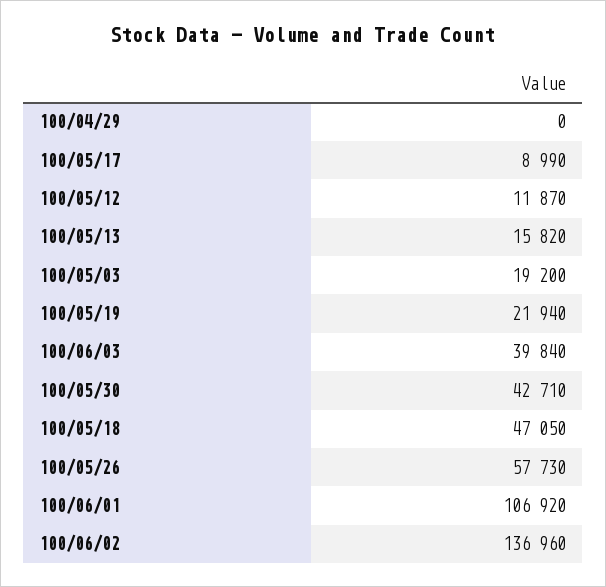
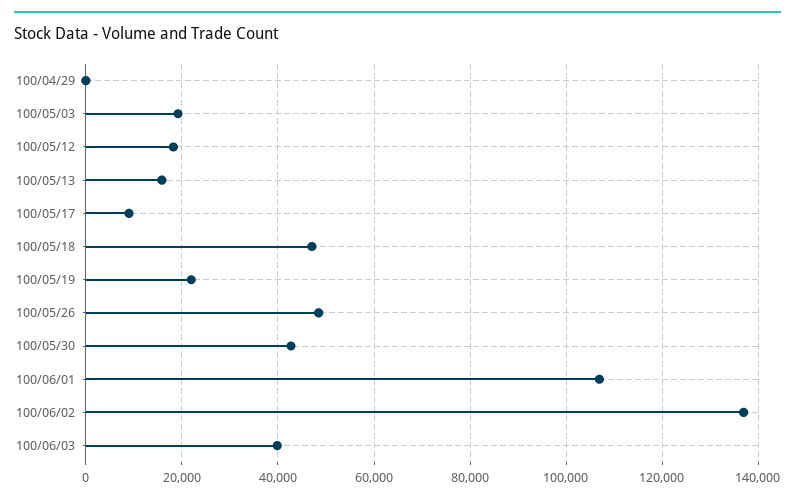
100/05/12: 11870 -> 18000
100/05/26: 57730 -> 48000

